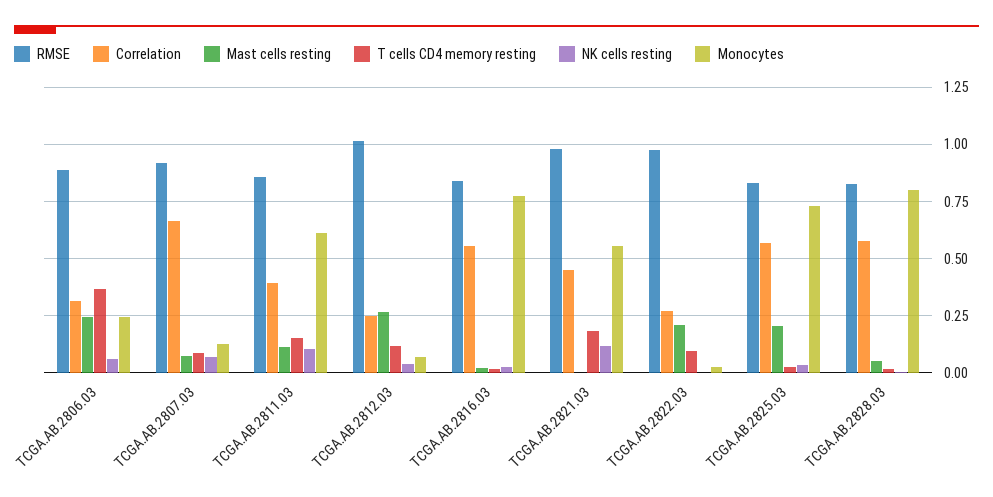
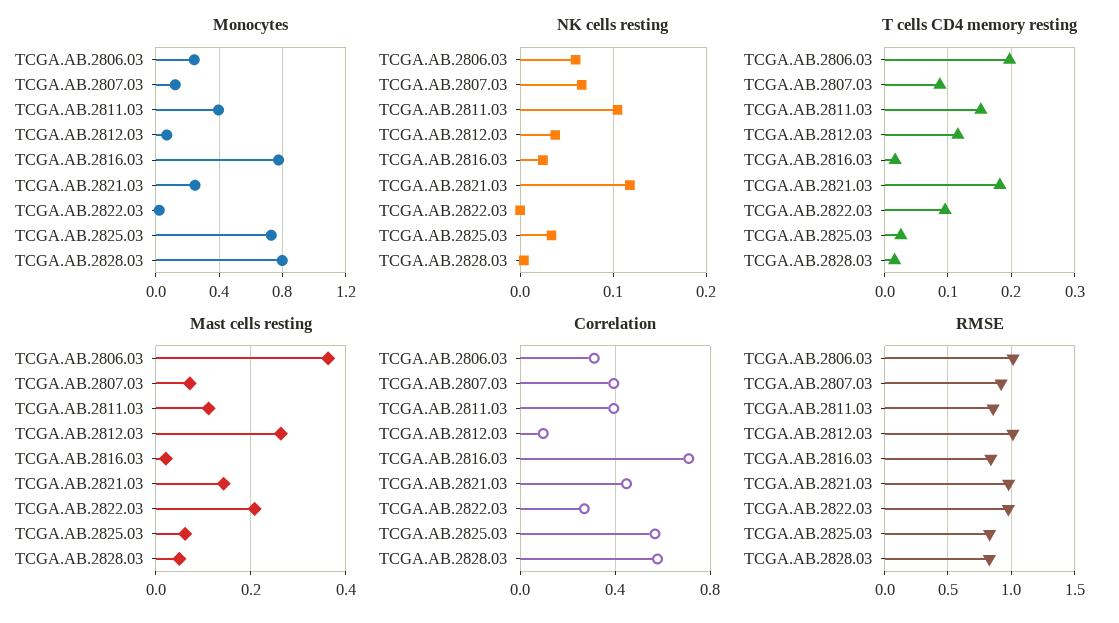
RMSE, TCGA.AB.2806.03: 0.9 -> 1
Mast cells resting, TCGA.AB.2806.03: 0.25 -> 0.36
T cells CD4 memory resting, TCGA.AB.2806.03: 0.35 -> 0.2
Correlation, TCGA.AB.2807.03: 0.65 -> 0.4
Monocytes, TCGA.AB.2811.03: 0.6 -> 0.4
Correlation, TCGA.AB.2812.03: 0.25 -> 0.1
Correlation, TCGA.AB.2816.03: 0.55 -> 0.7
Mast cells resting, TCGA.AB.2821.03: 0 -> 0.14
Monocytes, TCGA.AB.2821.03: 0.55 -> 0.25
Mast cells resting, TCGA.AB.2825.03: 0.2 -> 0.06

